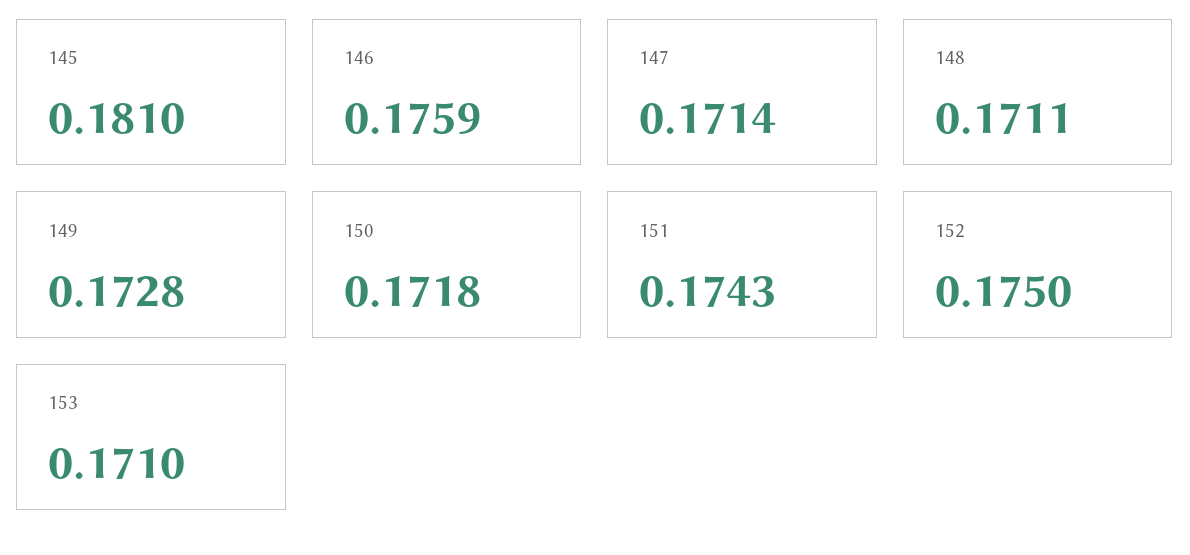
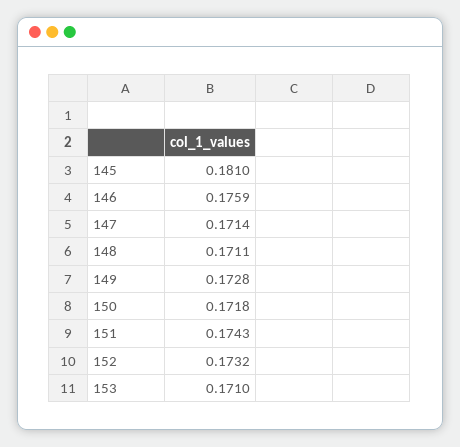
152: 0.175 -> 0.1732

